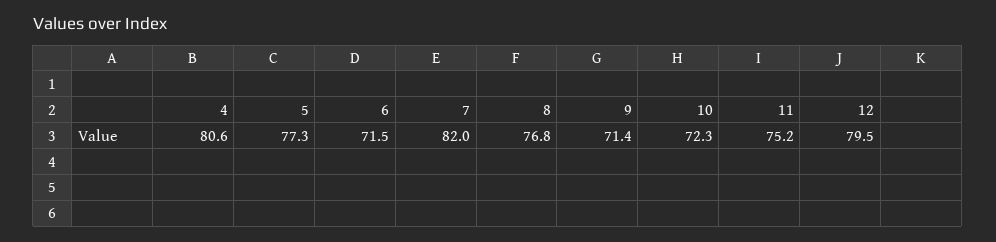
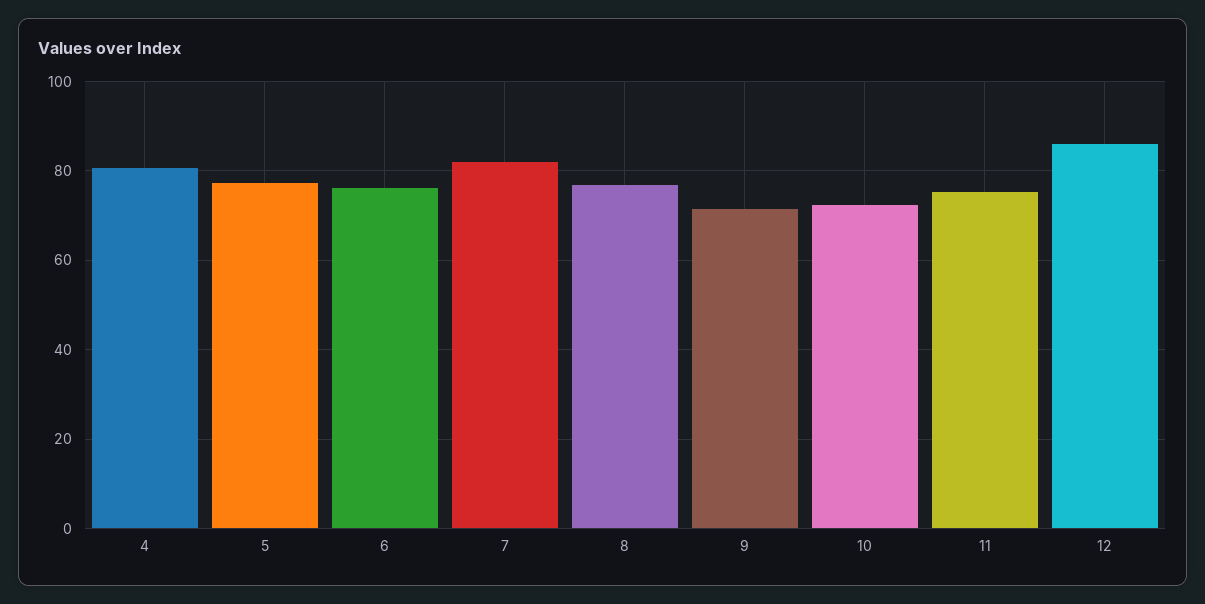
6: 71.5 -> 76
12: 79.5 -> 86

